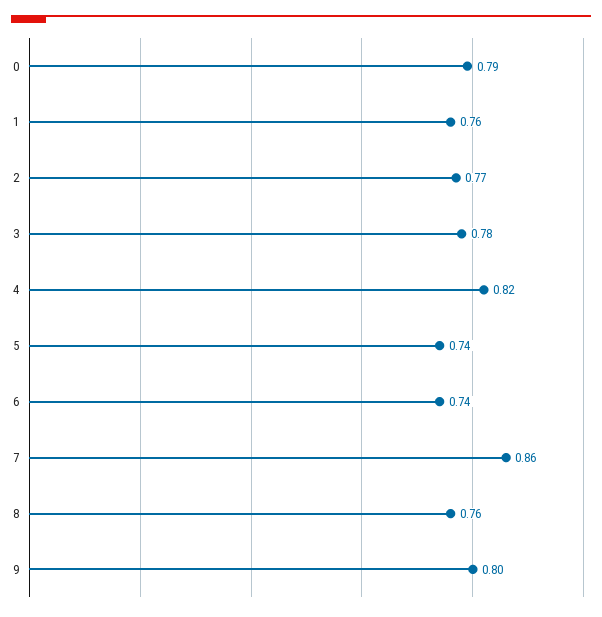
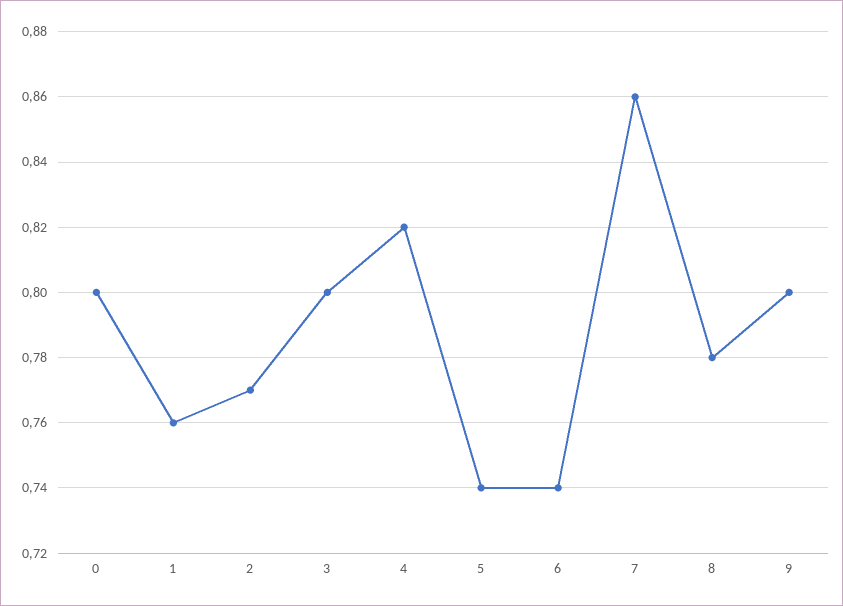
0: 0.79 -> 0.8
3: 0.78 -> 0.8
8: 0.76 -> 0.78

